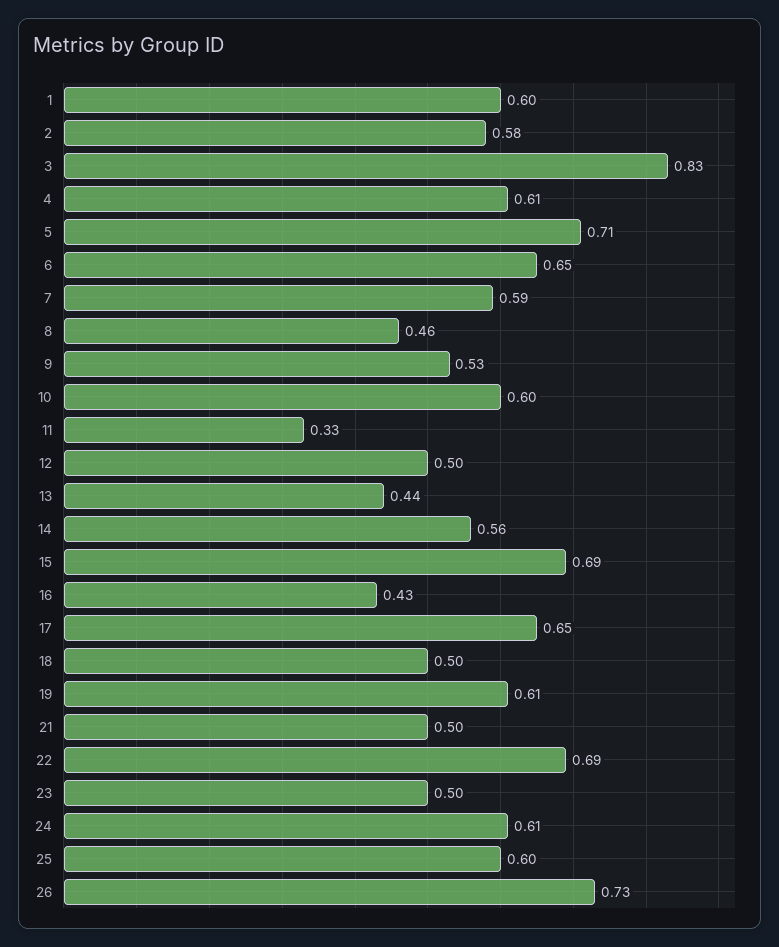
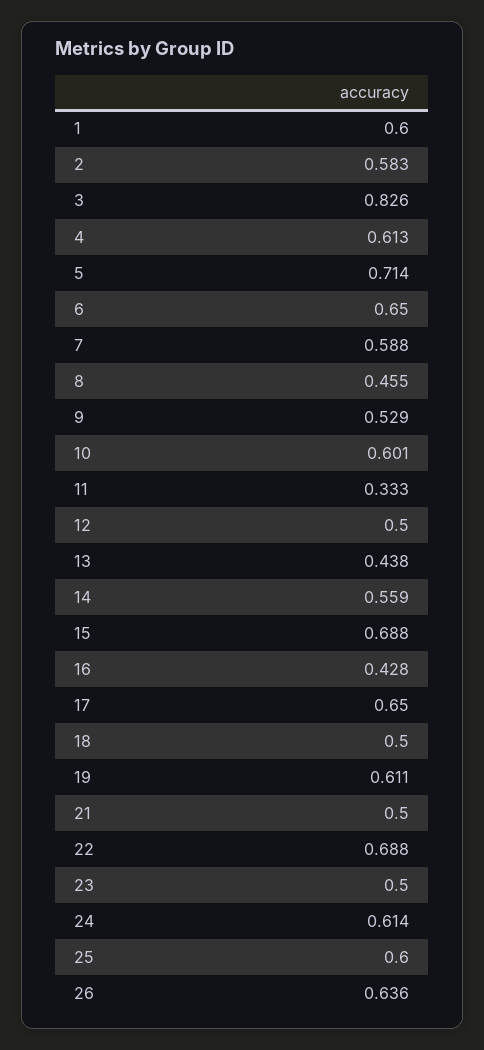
26: 0.73 -> 0.636

